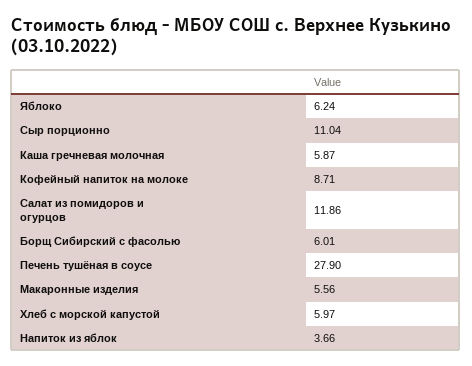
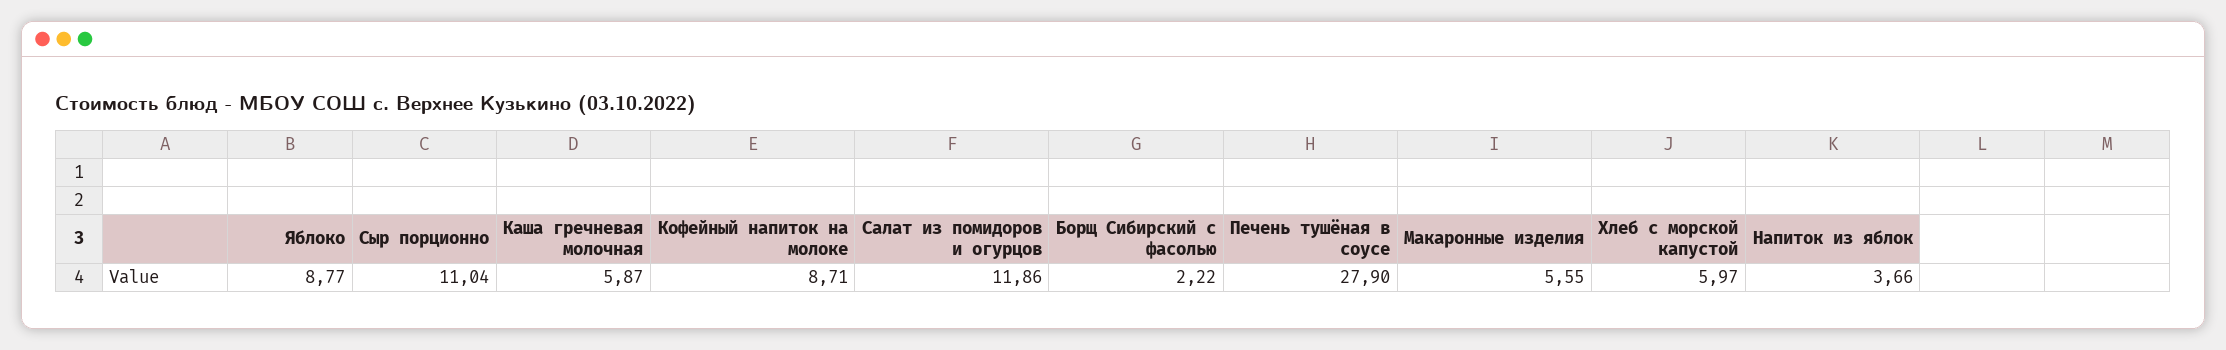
Яблоко: 6.24 -> 8.77
Борщ Сибирский с фасолью: 6.01 -> 2.22
Макаронные изделия: 5.56 -> 5.55

